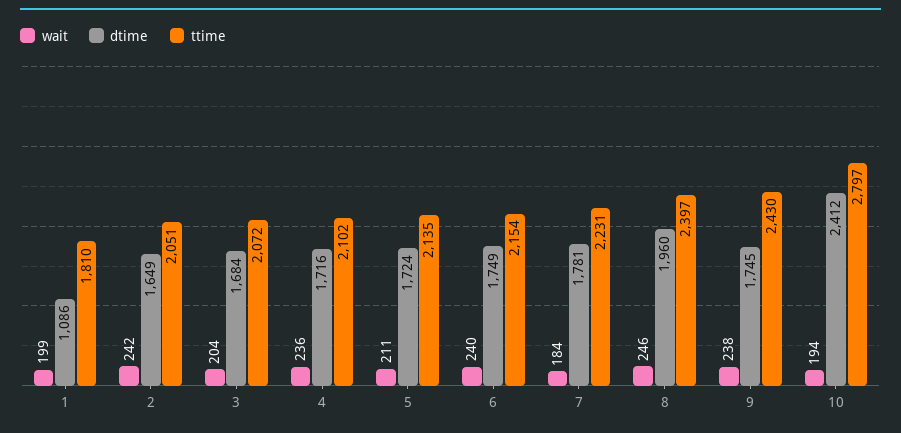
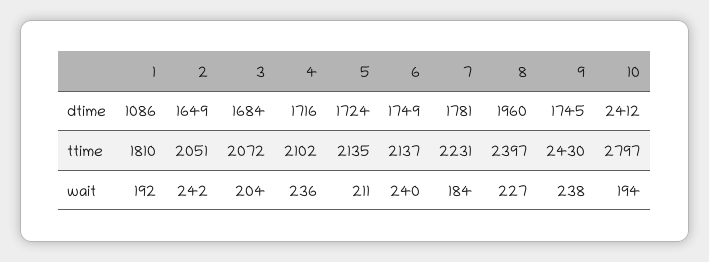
wait, 1: 199 -> 192
ttime, 6: 2154 -> 2137
wait, 8: 246 -> 227

